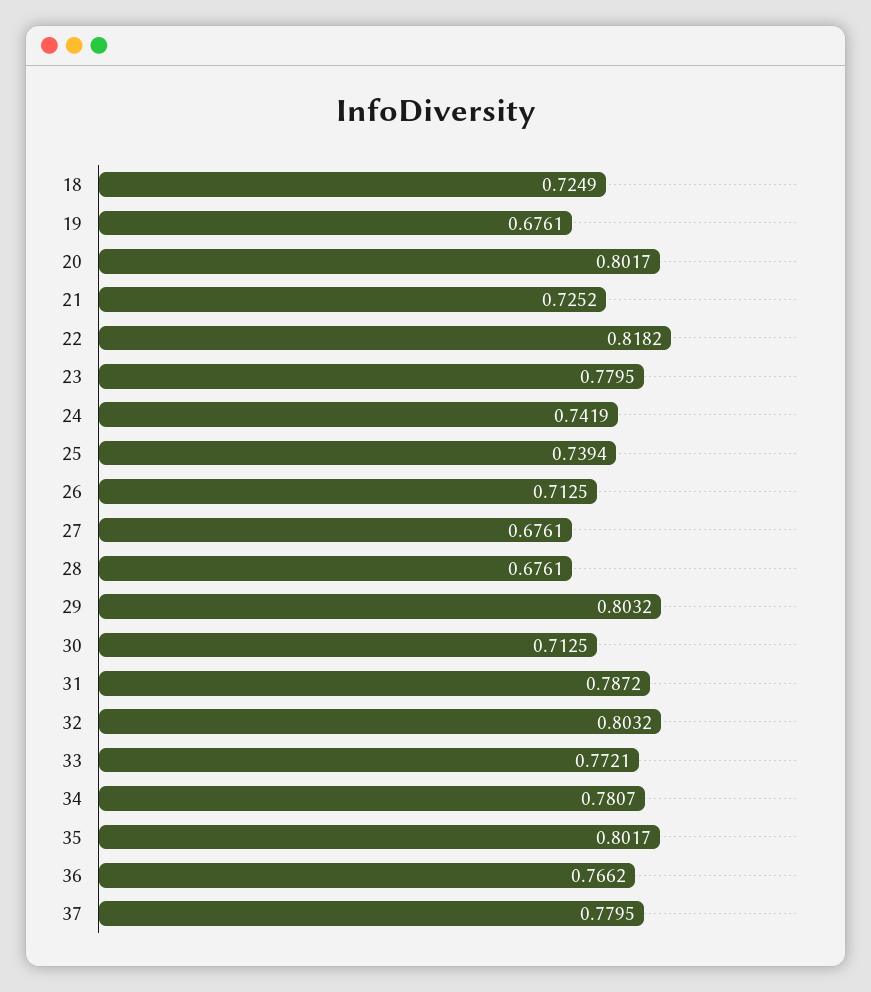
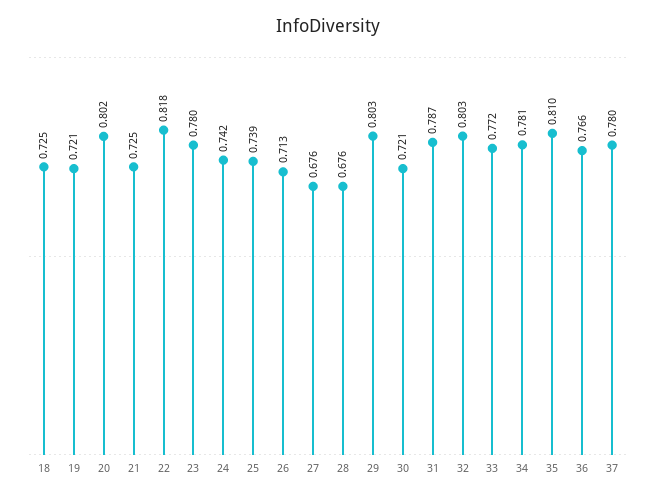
19: 0.6761 -> 0.721
30: 0.7125 -> 0.721
35: 0.8017 -> 0.81

